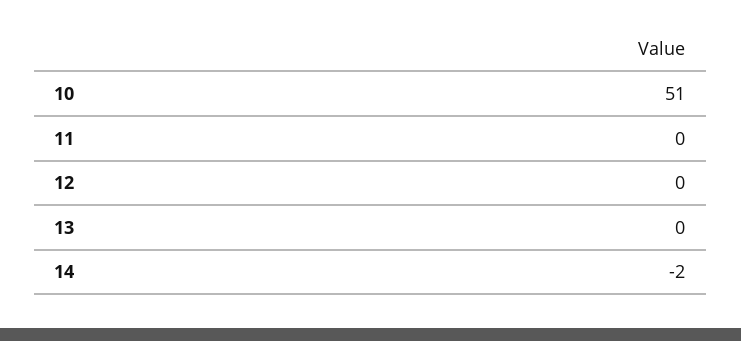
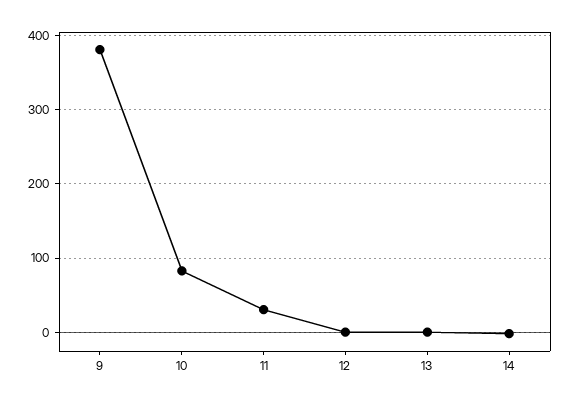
10: 51 -> 80
11: 0 -> 30
9: none -> 380

